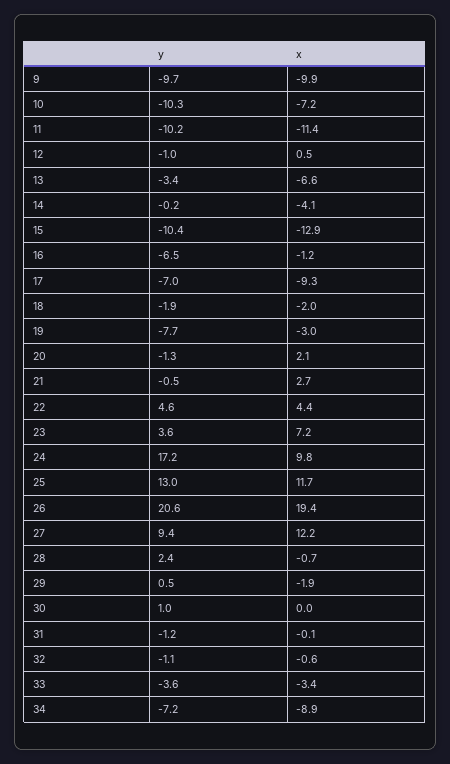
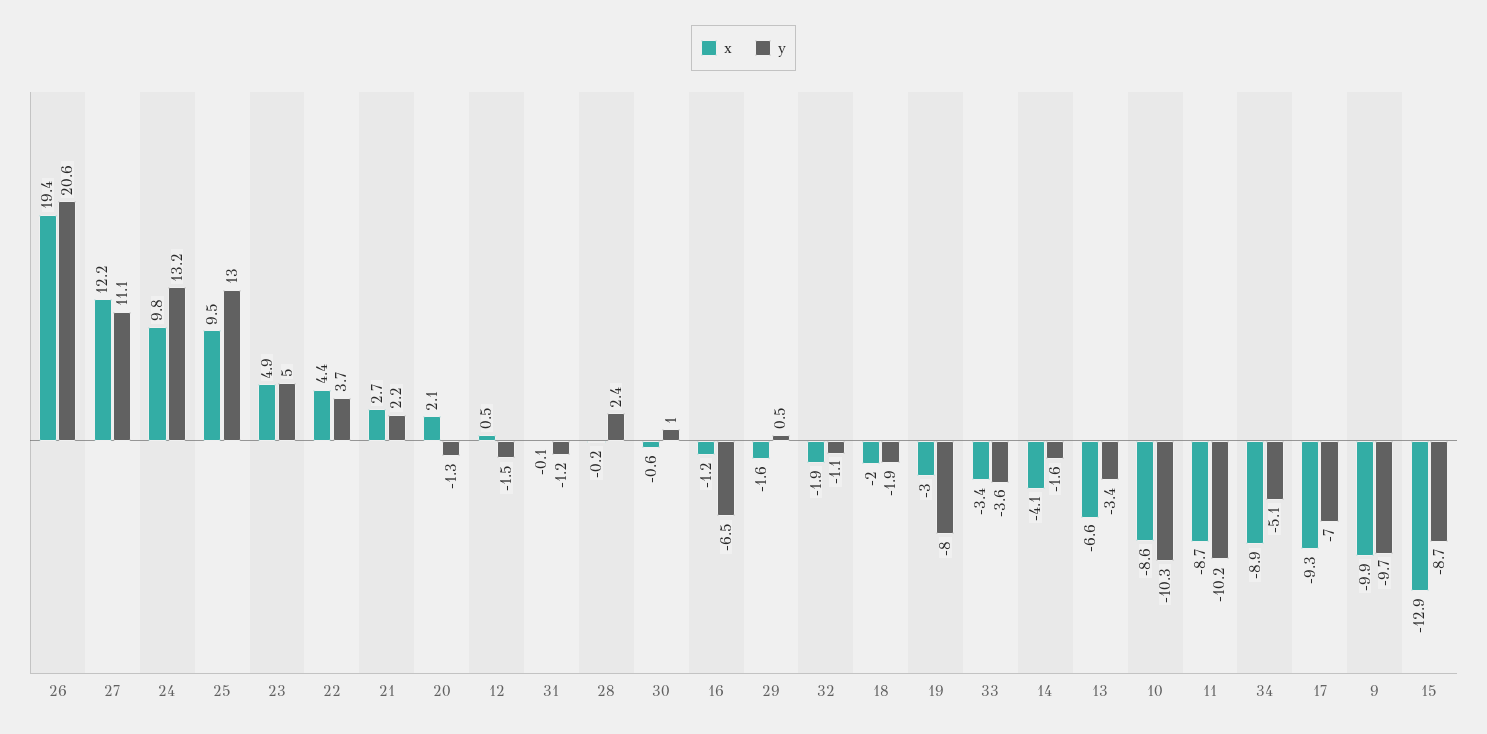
x, 10: -7.2 -> -8.6
x, 11: -11.4 -> -8.7
y, 12: -1 -> -1.5
y, 14: -0.2 -> -1.6
y, 15: -10.4 -> -8.7
y, 19: -7.7 -> -8
y, 21: -0.5 -> 2.2
y, 22: 4.6 -> 3.7
y, 23: 3.6 -> 5
x, 23: 7.2 -> 4.9
y, 24: 17.2 -> 13.2
x, 25: 11.7 -> 9.5
y, 27: 9.4 -> 11.1
x, 28: -0.7 -> -0.2
x, 29: -1.9 -> -1.6
x, 30: 0 -> -0.6
x, 32: -0.6 -> -1.9
y, 34: -7.2 -> -5.1

